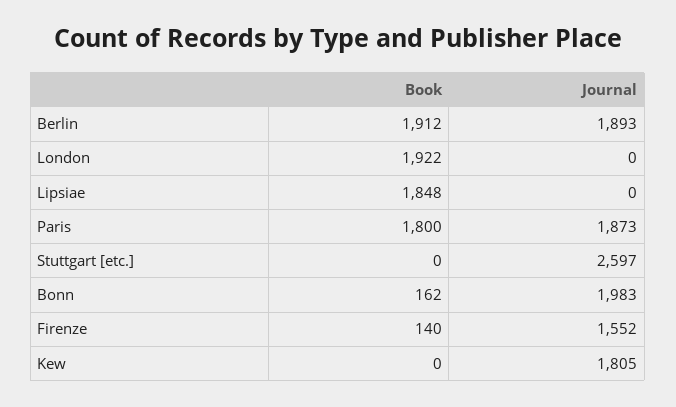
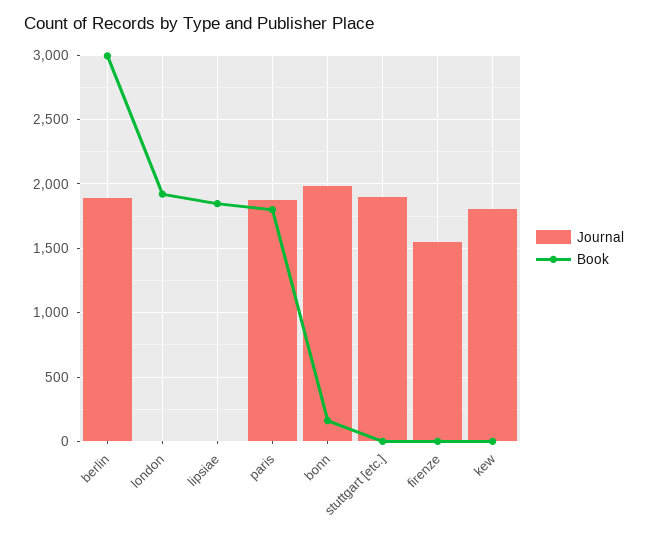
Book, Berlin: 1912 -> 3000
Journal, Stuttgart [etc.]: 2597 -> 1900
Book, Firenze: 140 -> 0

